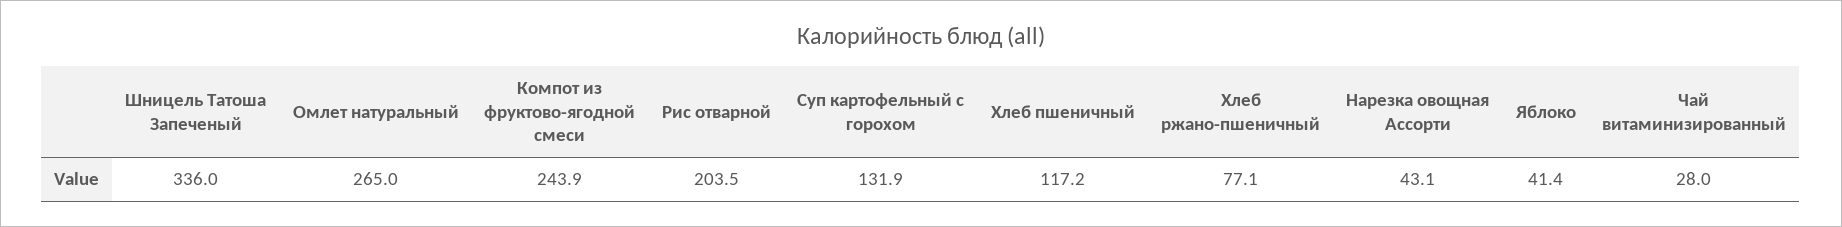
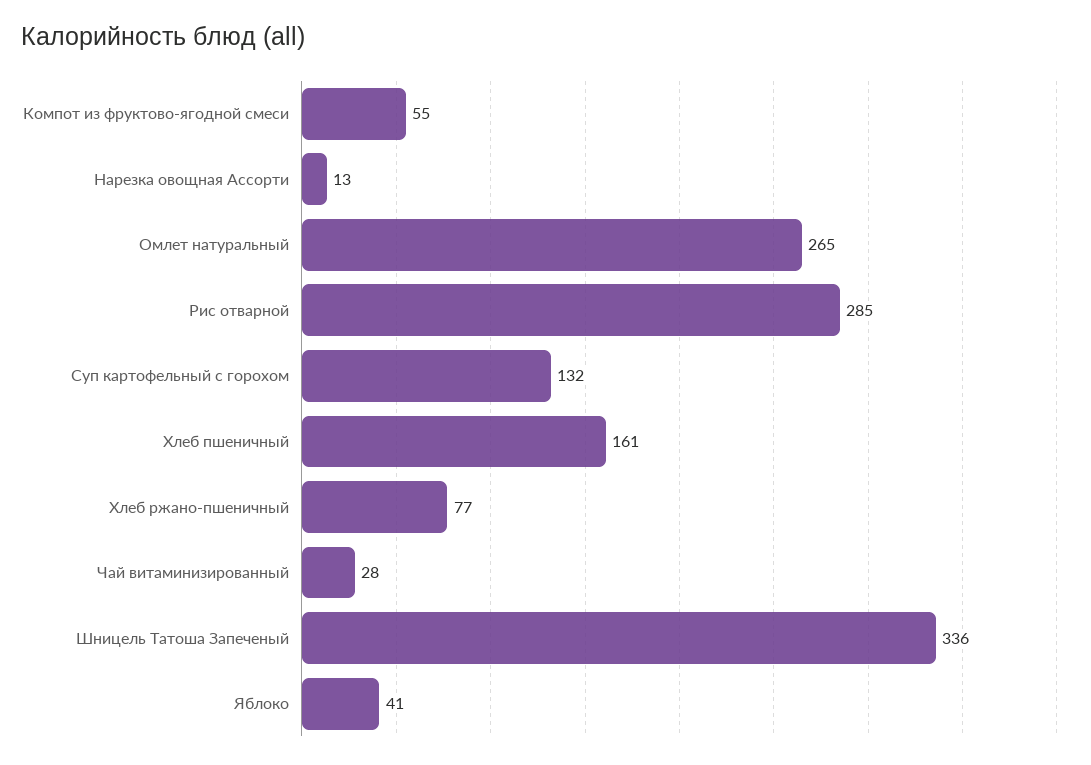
Компот из фруктово-ягодной смеси: 243.9 -> 55
Рис отварной: 203.5 -> 285
Хлеб пшеничный: 117.2 -> 161
Нарезка овощная Ассорти: 43.1 -> 13

